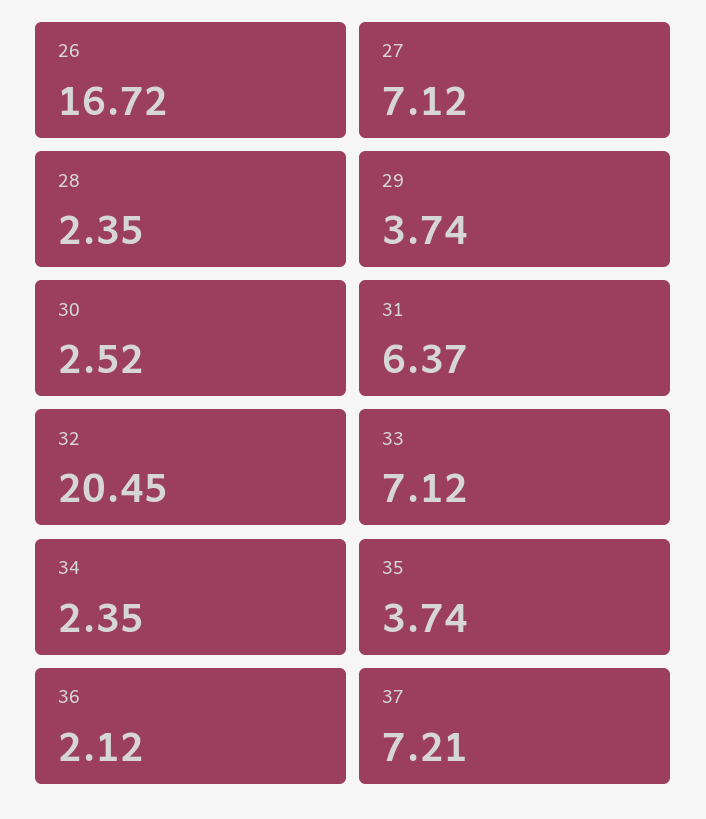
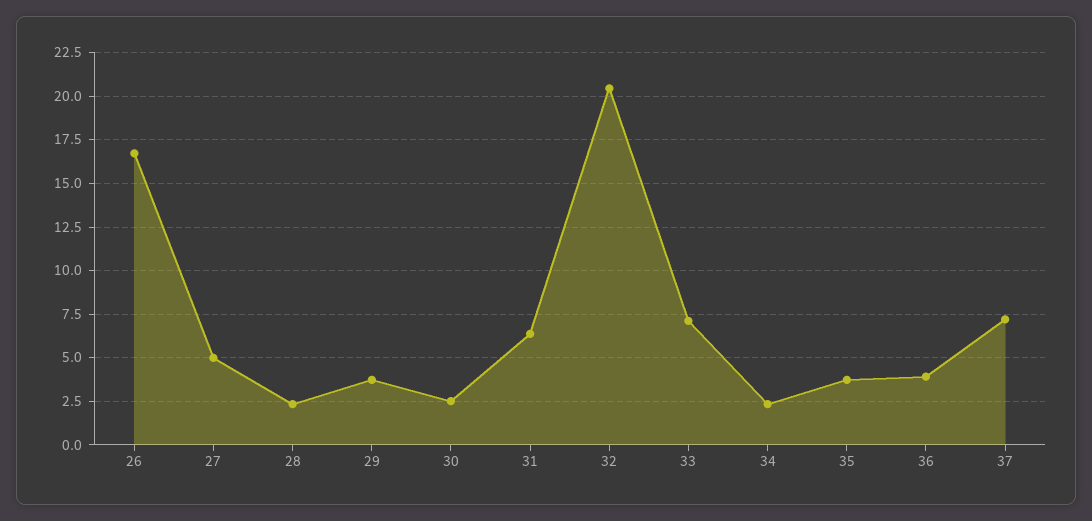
27: 7.12 -> 5
36: 2.12 -> 4

